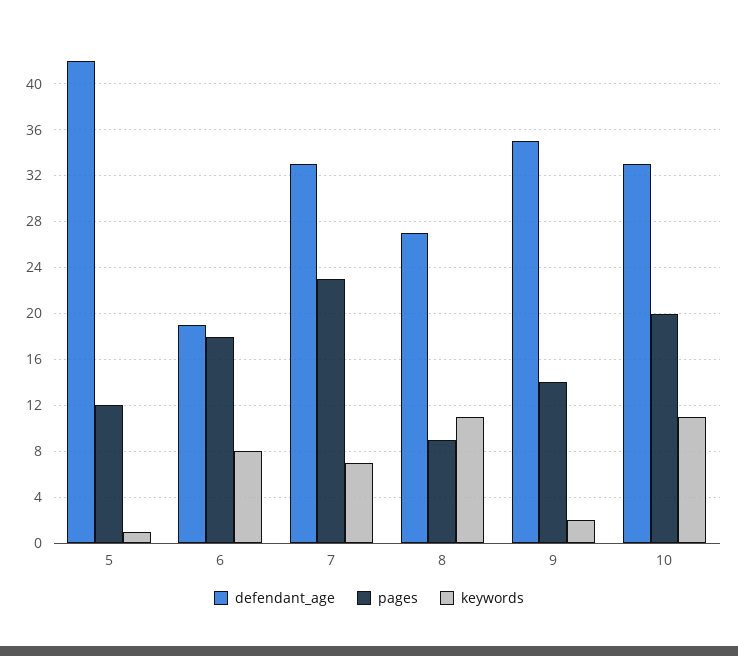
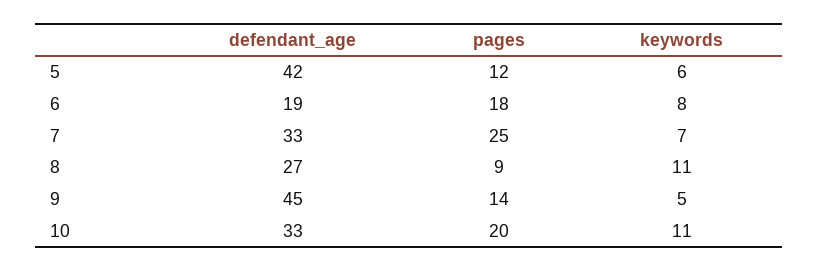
keywords, 5: 1 -> 6
pages, 7: 23 -> 25
defendant_age, 9: 35 -> 45
keywords, 9: 2 -> 5

